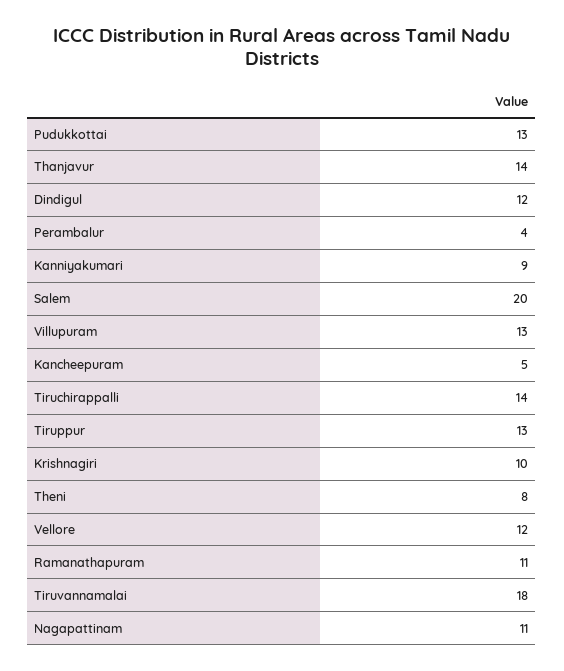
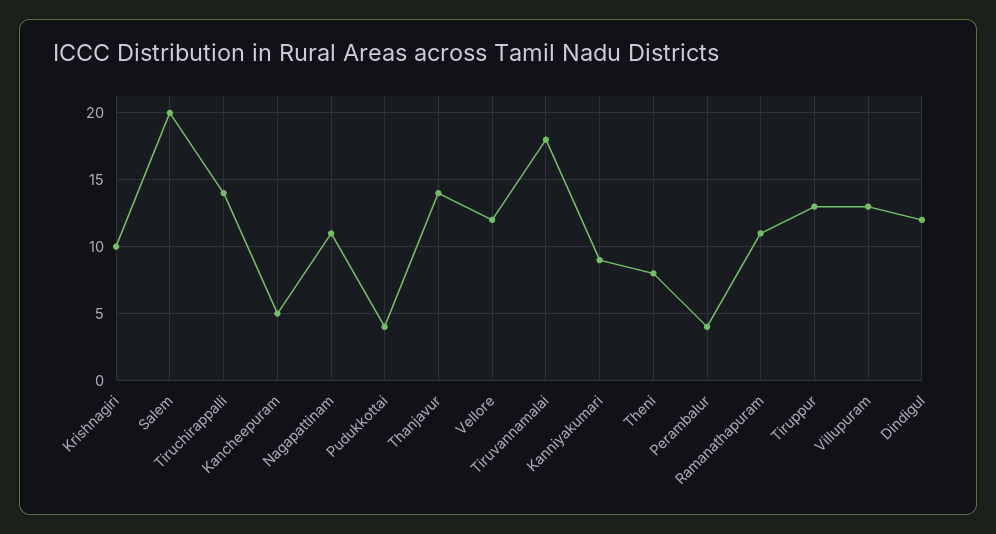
Pudukkottai: 13 -> 4

